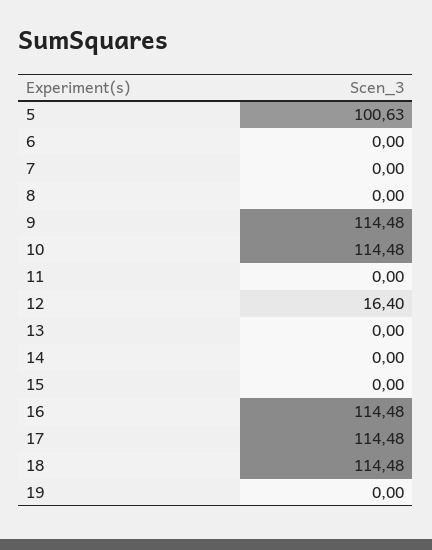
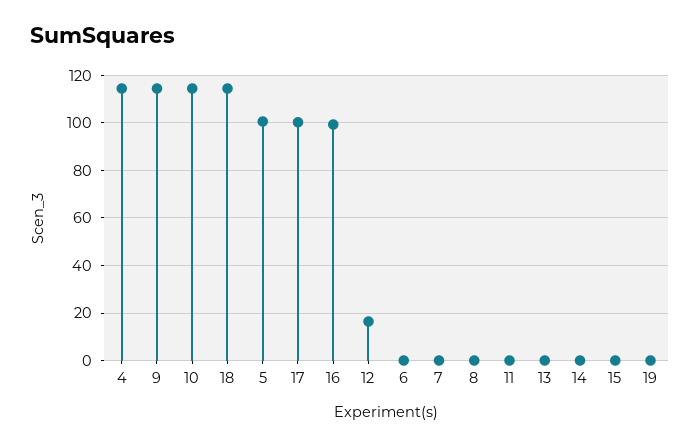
16: 114.48 -> 100
17: 114.48 -> 100
4: none -> 115

